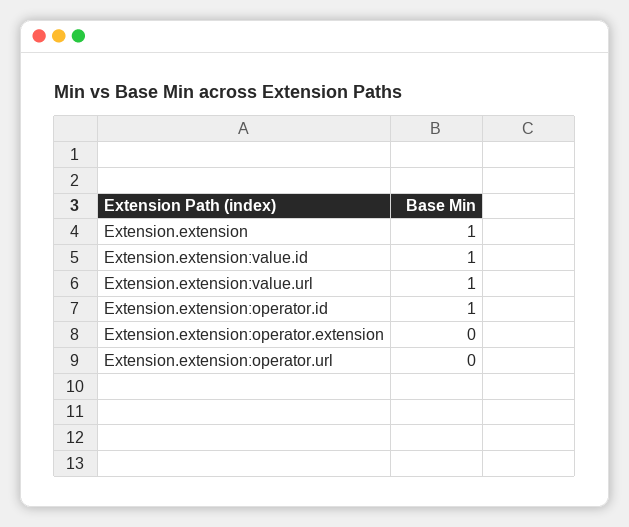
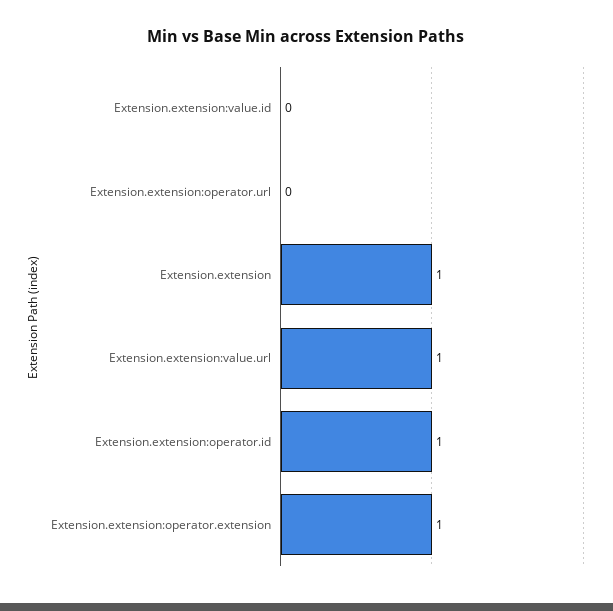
Extension.extension:value.id: 1 -> 0
Extension.extension:operator.extension: 0 -> 1

